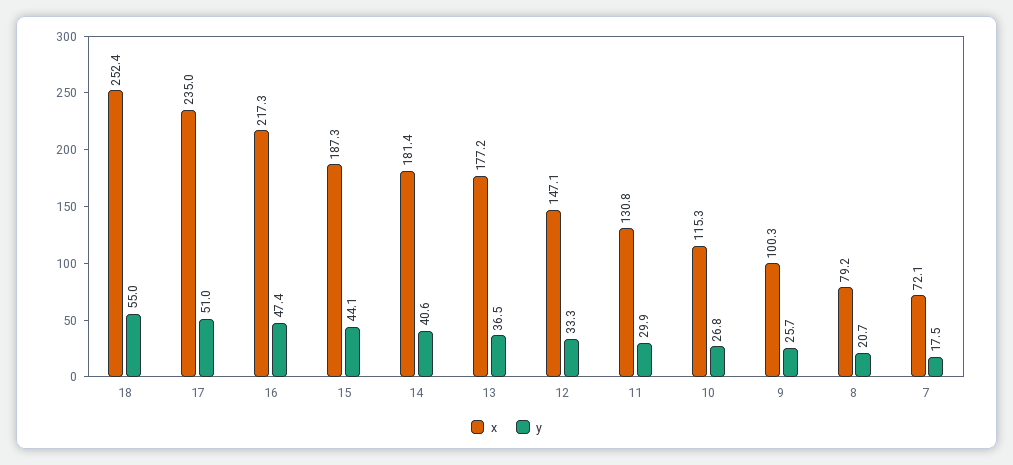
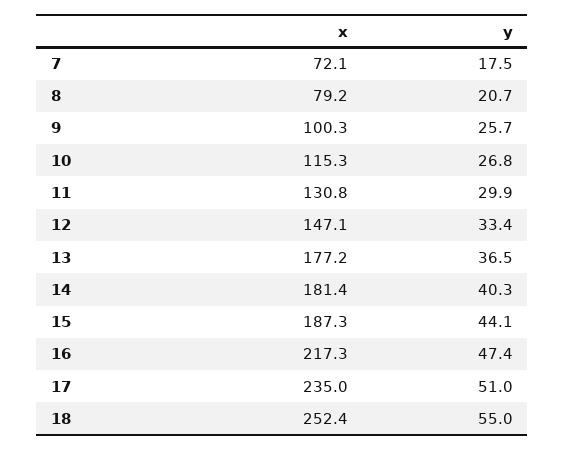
y, 14: 40.6 -> 40.3
y, 12: 33.3 -> 33.4

